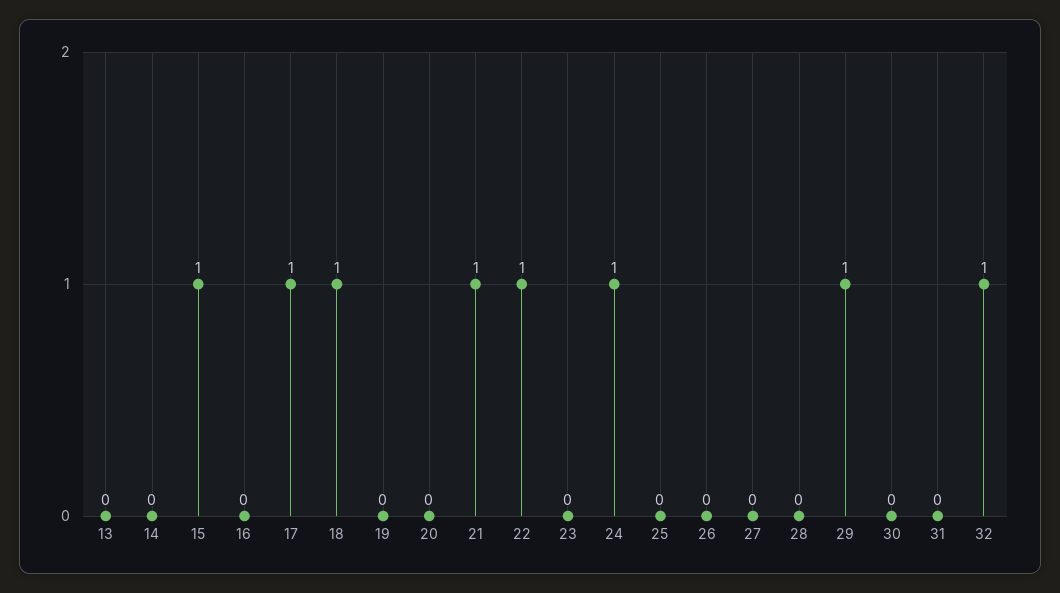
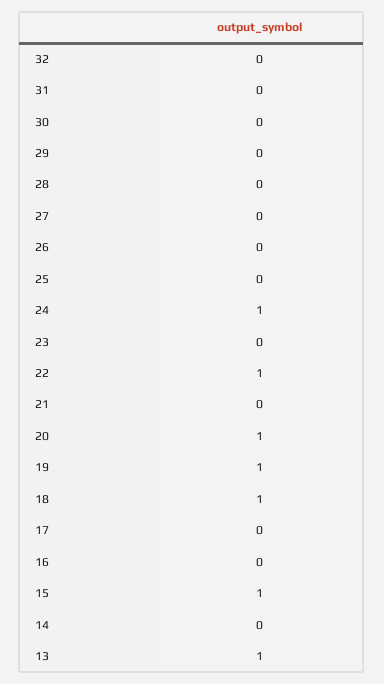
13: 0 -> 1
17: 1 -> 0
19: 0 -> 1
20: 0 -> 1
21: 1 -> 0
29: 1 -> 0
32: 1 -> 0

